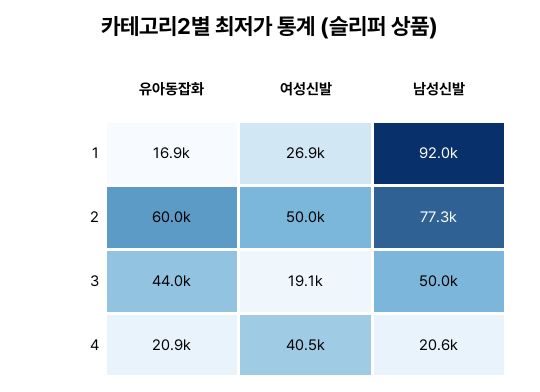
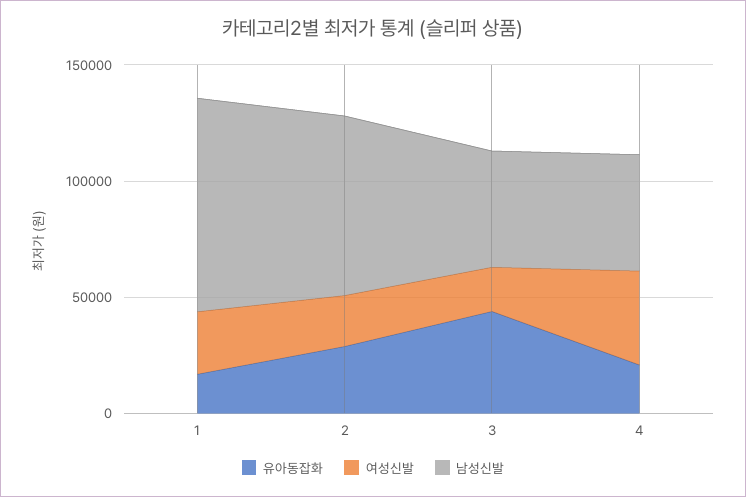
유아동잡화, 2: 60000 -> 30000
여성신발, 2: 50000 -> 20000
남성신발, 4: 20600 -> 50000

